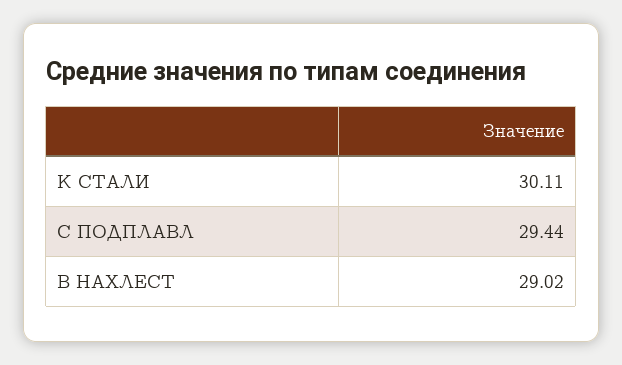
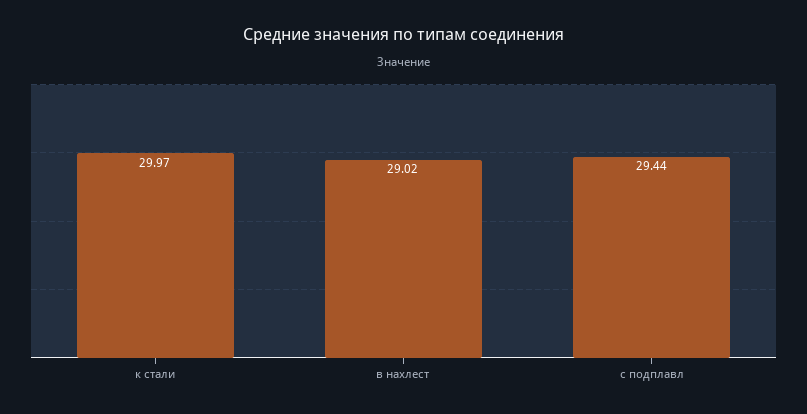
К СТАЛИ: 30.11 -> 29.97

